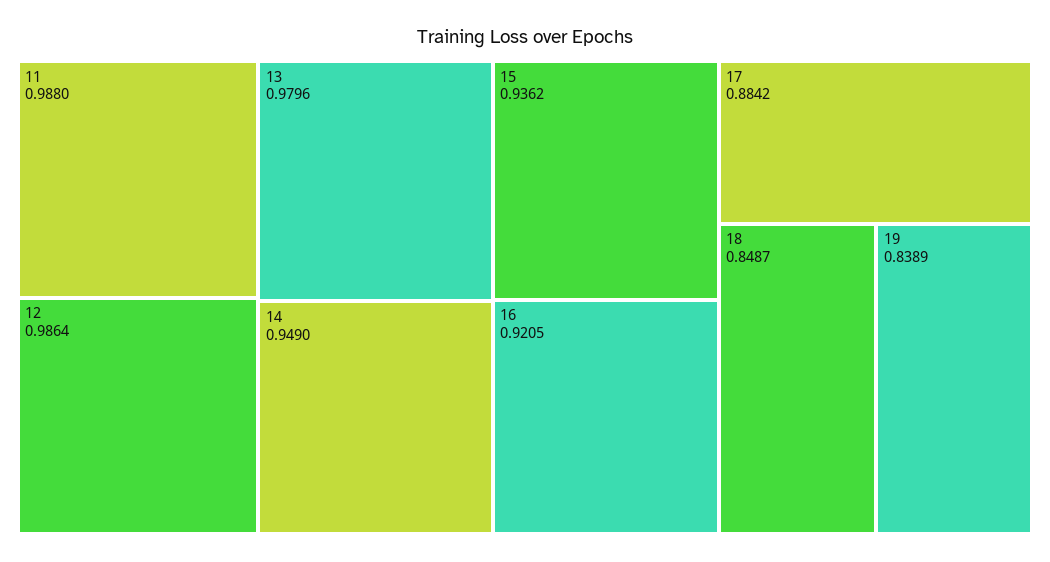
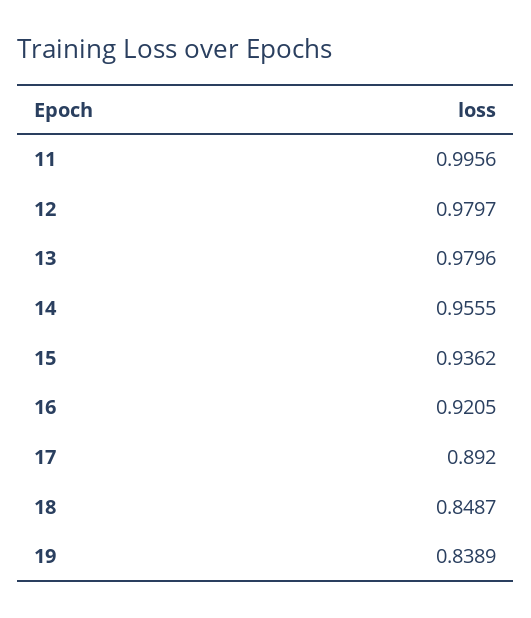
11: 0.988 -> 0.9956
12: 0.9864 -> 0.9797
14: 0.949 -> 0.9555
17: 0.8842 -> 0.892

